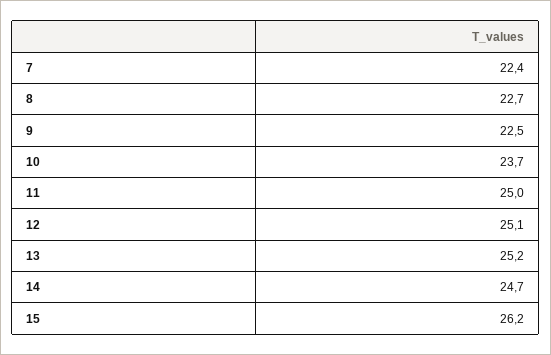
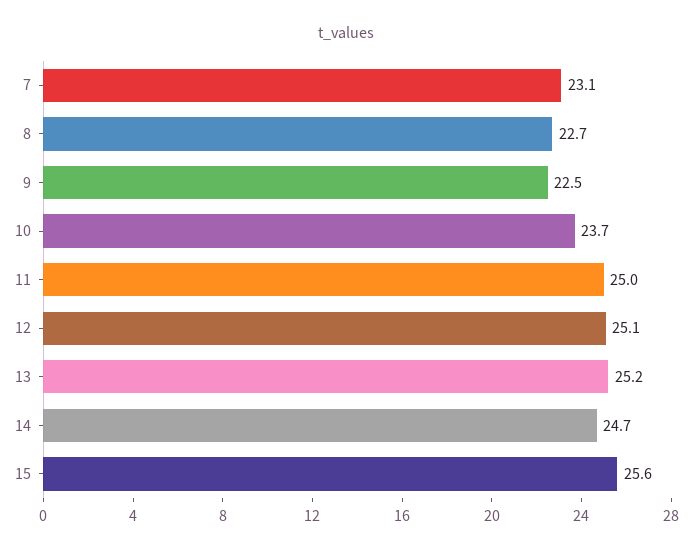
7: 22.4 -> 23.1
15: 26.2 -> 25.6

